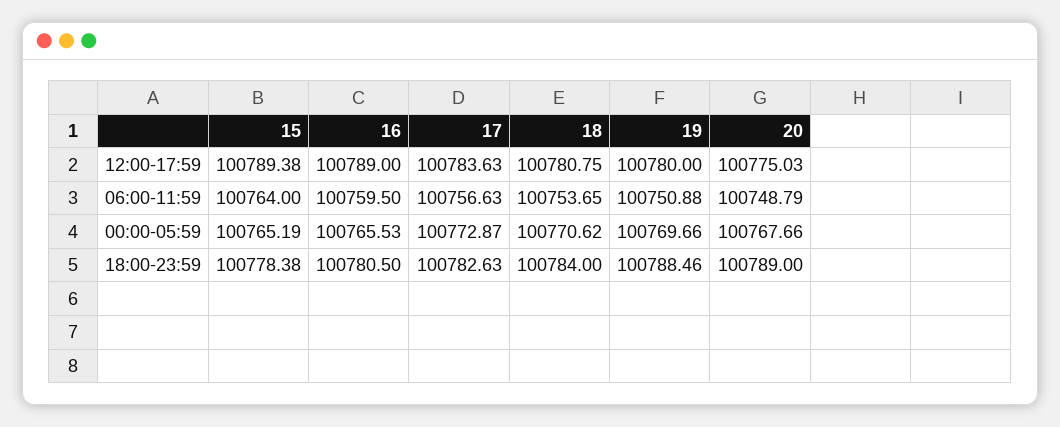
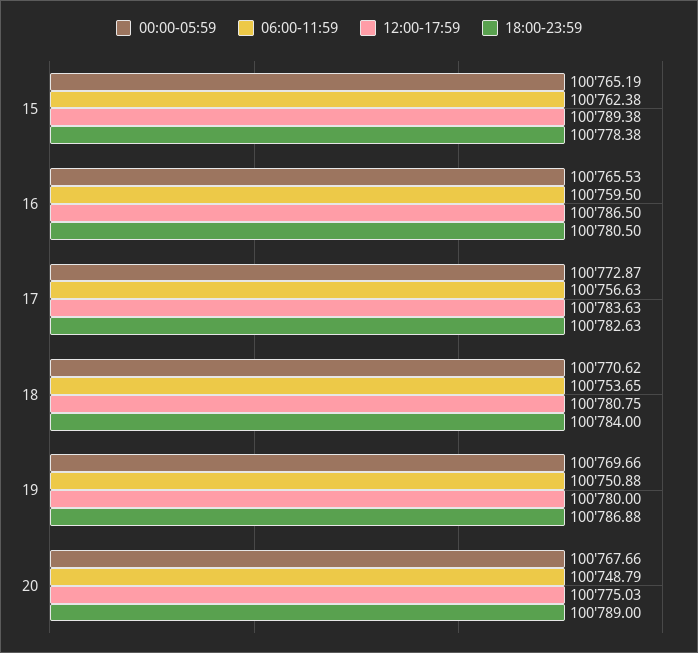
12:00-17:59, 16: 100789 -> 100786.5
06:00-11:59, 15: 100764 -> 100762.38
18:00-23:59, 19: 100788.46 -> 100786.88

